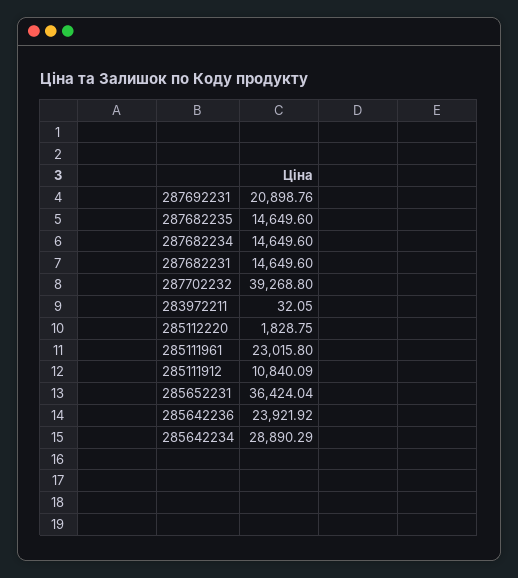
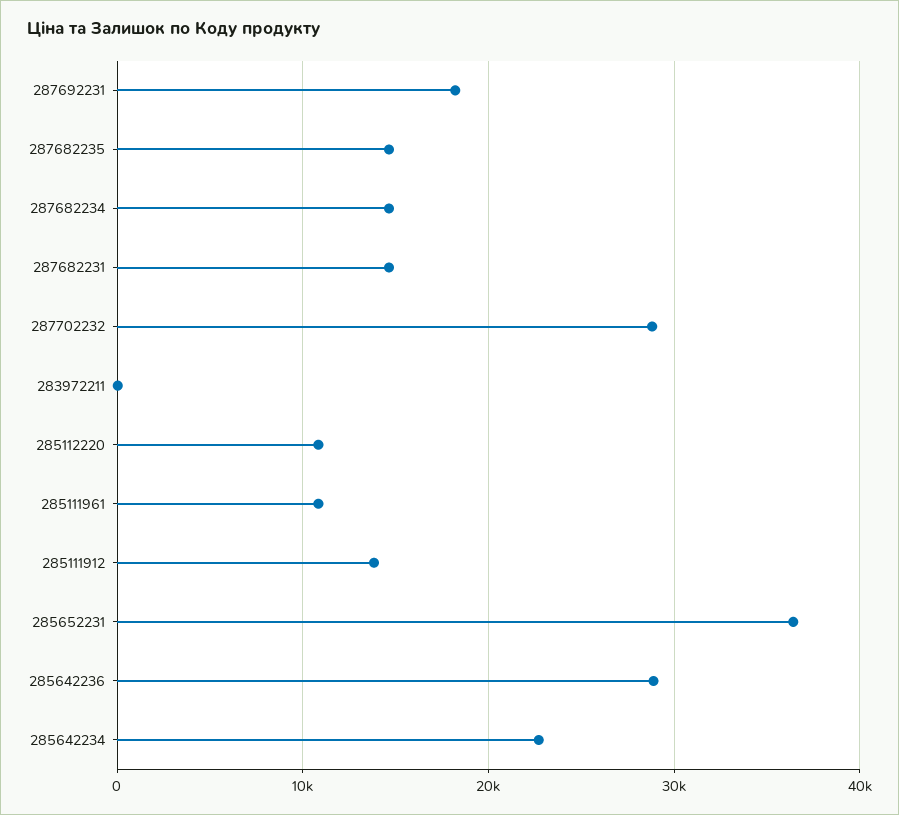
287692231: 20898.76 -> 18000
287702232: 39268.8 -> 29000
285112220: 1828.75 -> 11000
285111961: 23015.8 -> 11000
285111912: 10840.09 -> 14000
285642236: 23921.92 -> 29000
285642234: 28890.29 -> 23000

